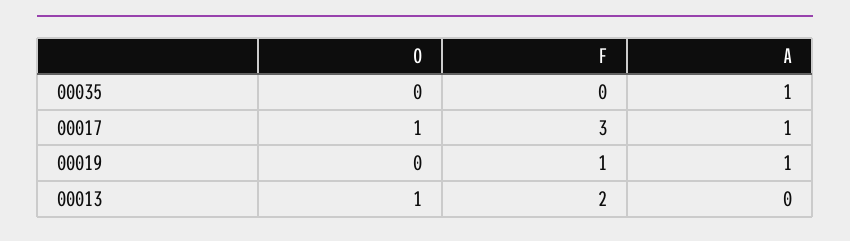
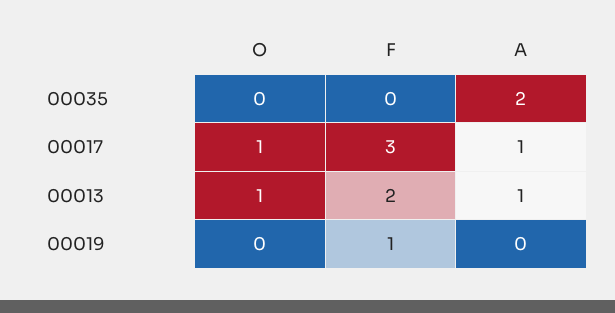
A, 00035: 1 -> 2
A, 00019: 1 -> 0
A, 00013: 0 -> 1

